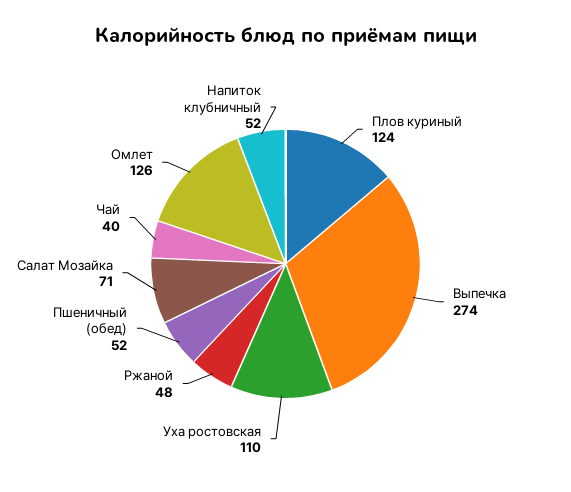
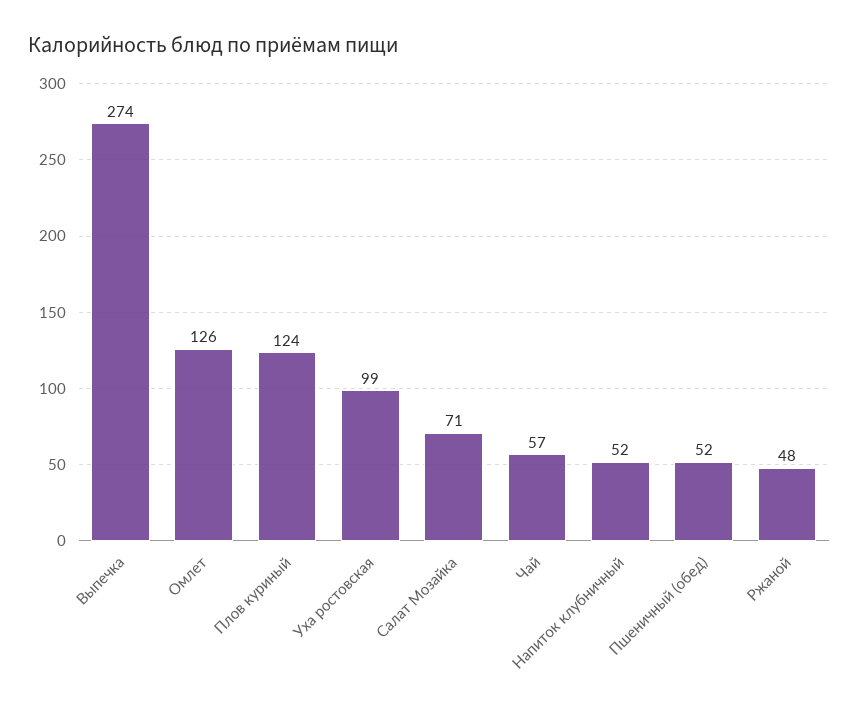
Уха ростовская: 110 -> 99
Чай: 40 -> 57

